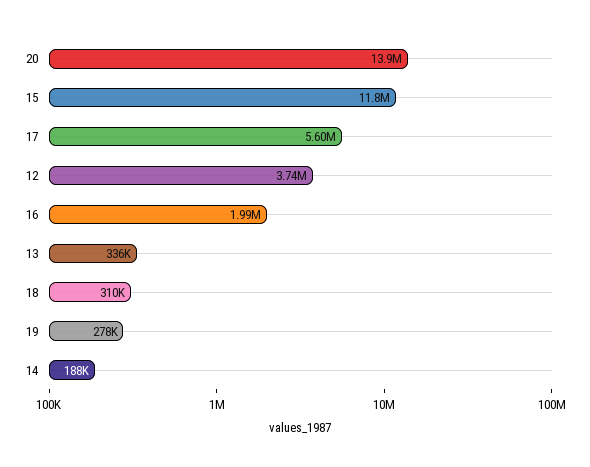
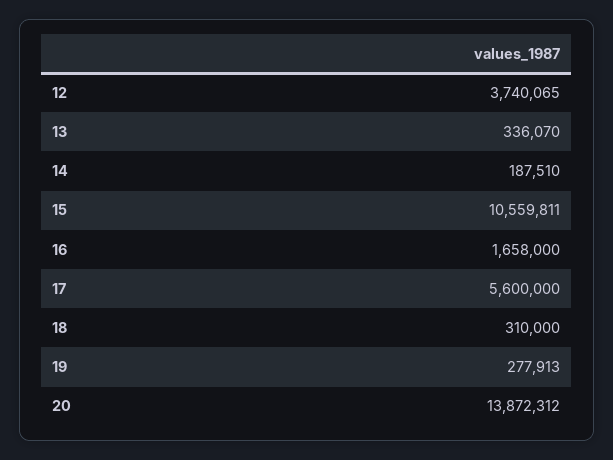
15: 11800000 -> 10559811
16: 1990000 -> 1658000

